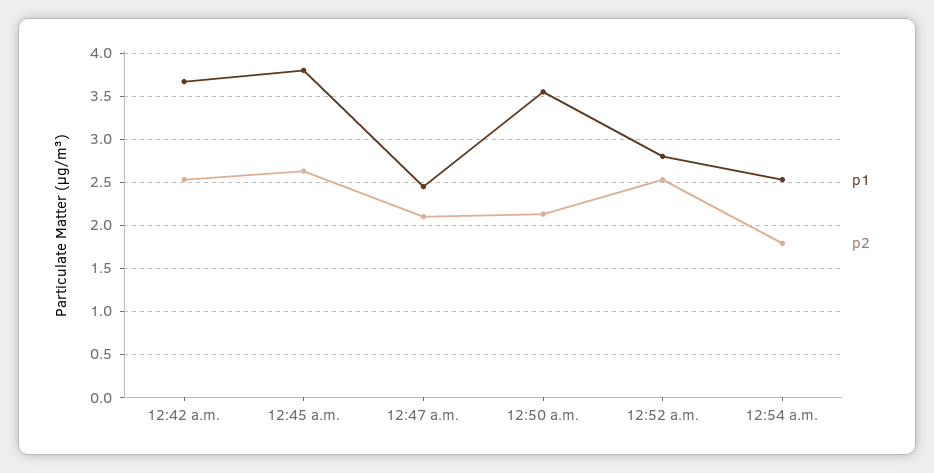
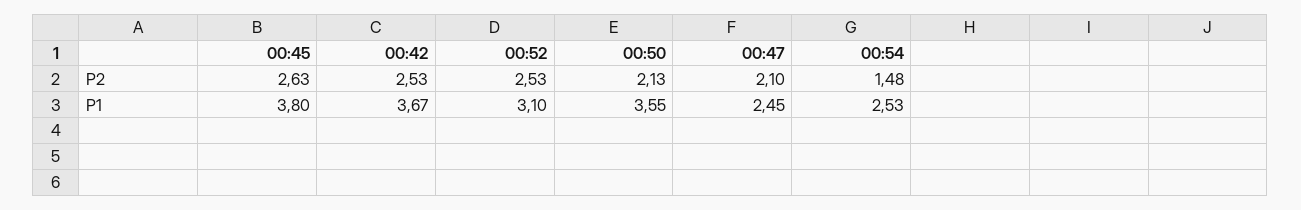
p1, 12:52 a.m.: 2.8 -> 3.1
p2, 12:54 a.m.: 1.8 -> 1.48

